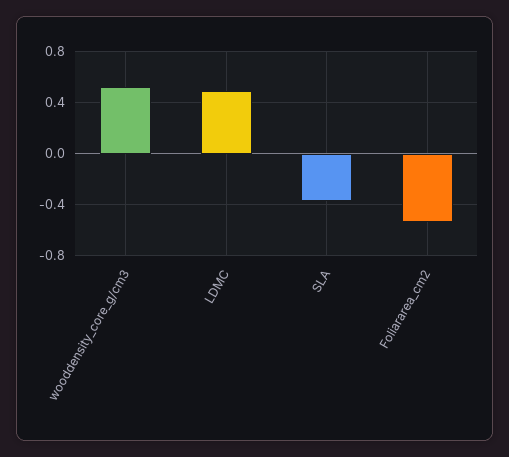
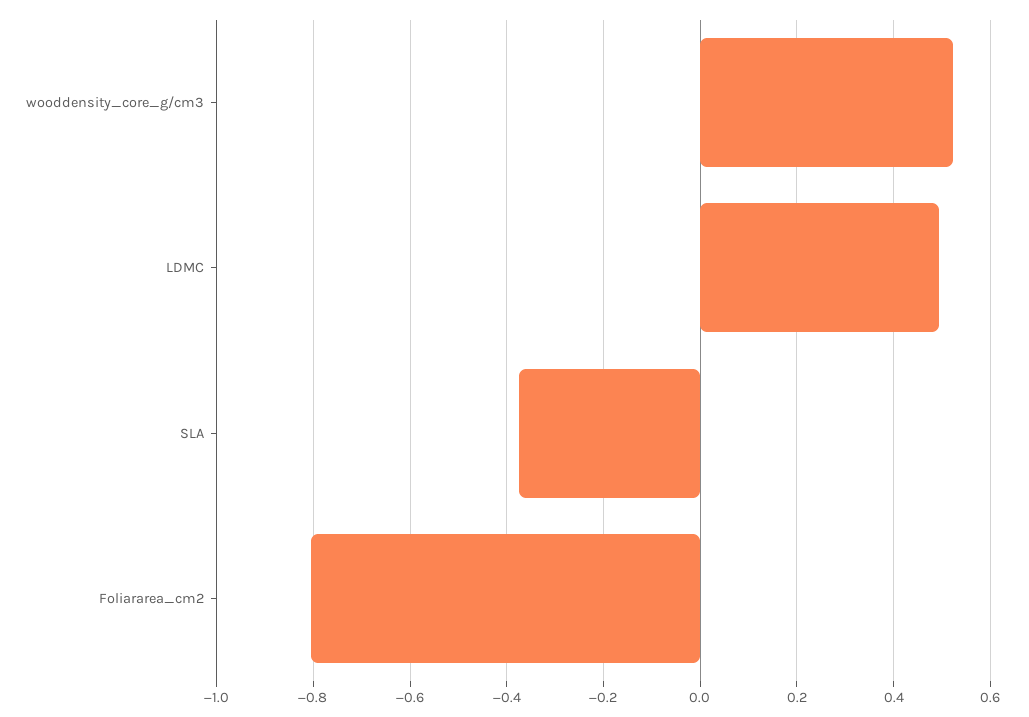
Foliararea_cm2: -0.55 -> -0.8

